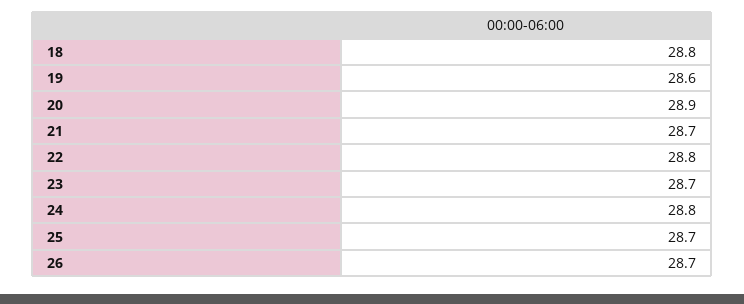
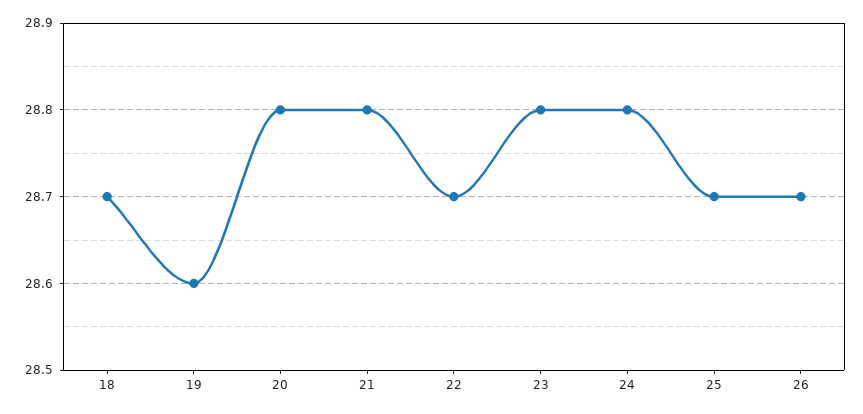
18: 28.8 -> 28.7
20: 28.9 -> 28.8
21: 28.7 -> 28.8
22: 28.8 -> 28.7
23: 28.7 -> 28.8

